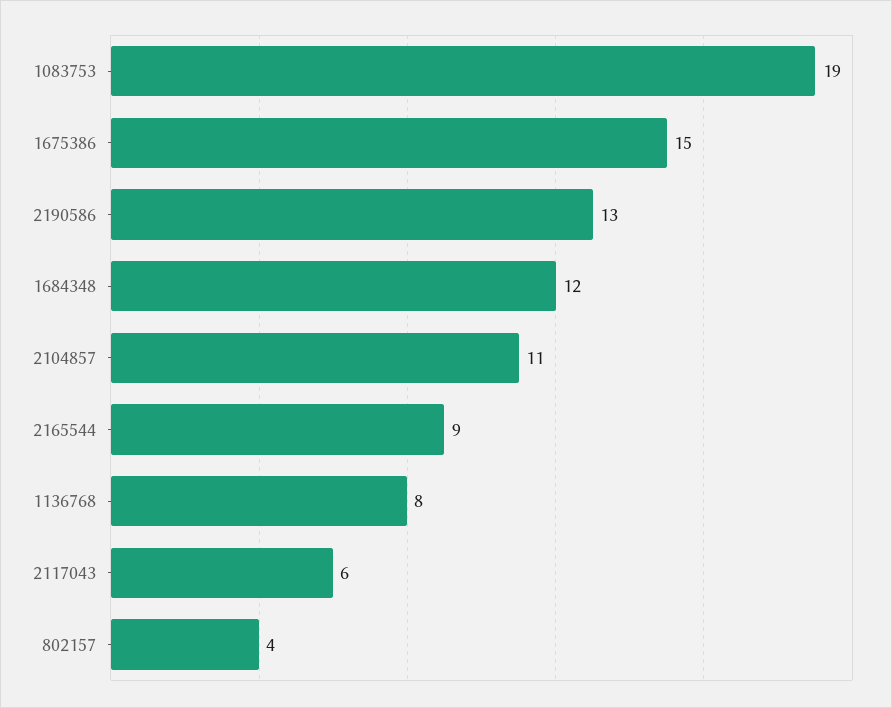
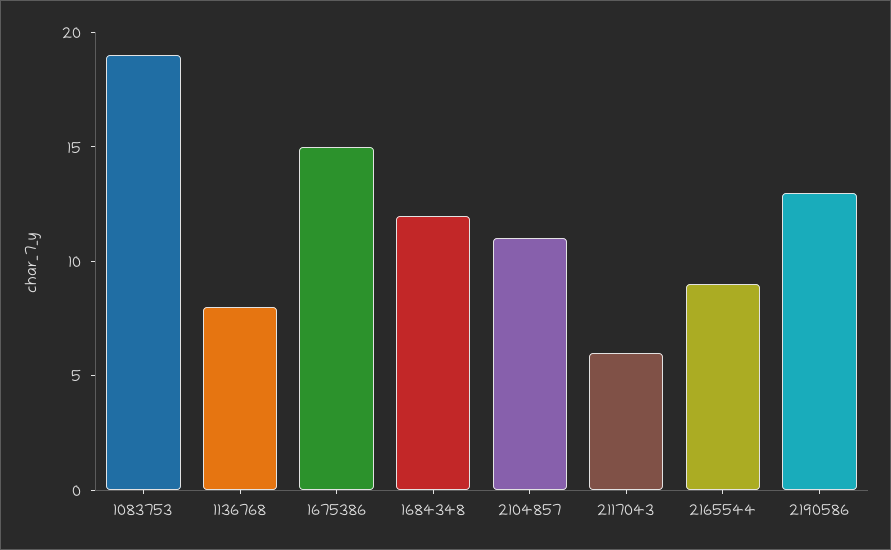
802157: 4 -> none

